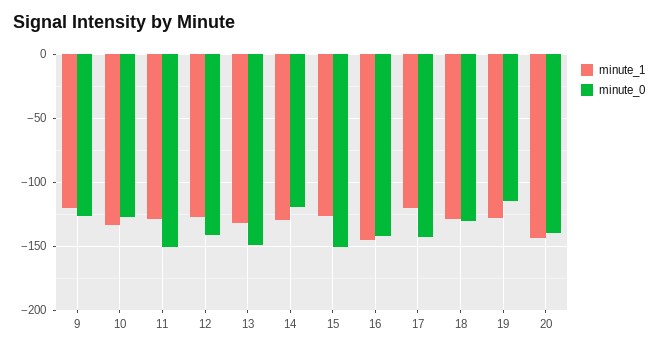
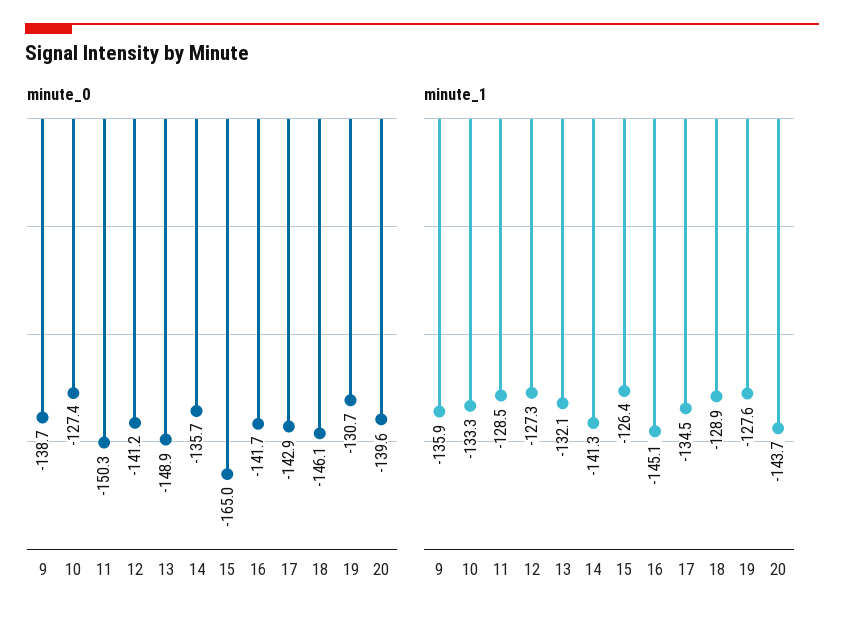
minute_1, 9: -120 -> -135.9
minute_0, 9: -125 -> -138.7
minute_1, 14: -130 -> -141.3
minute_0, 14: -120 -> -135.7
minute_0, 15: -150 -> -165
minute_1, 17: -120 -> -134.5
minute_0, 18: -130 -> -146.1
minute_0, 19: -115 -> -130.7

